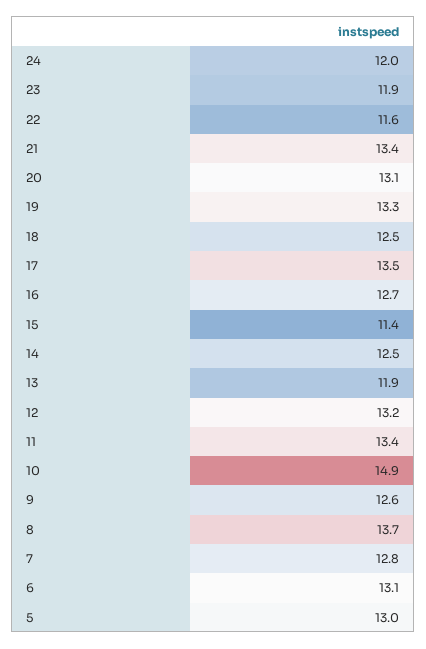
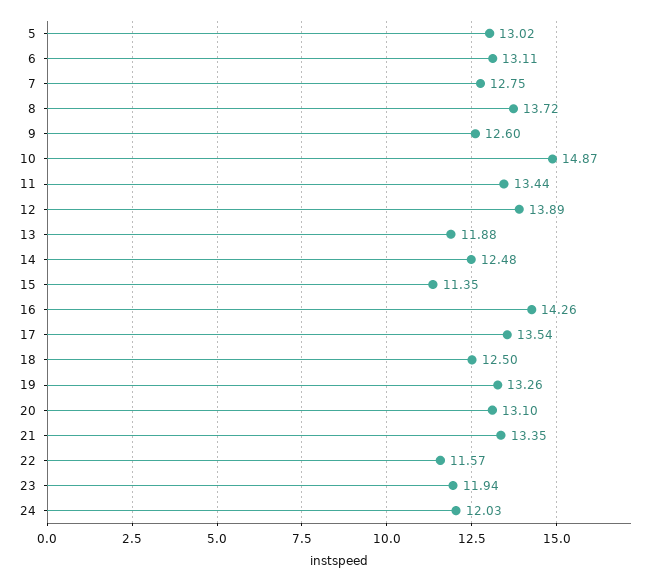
16: 12.7 -> 14.26
12: 13.2 -> 13.89

